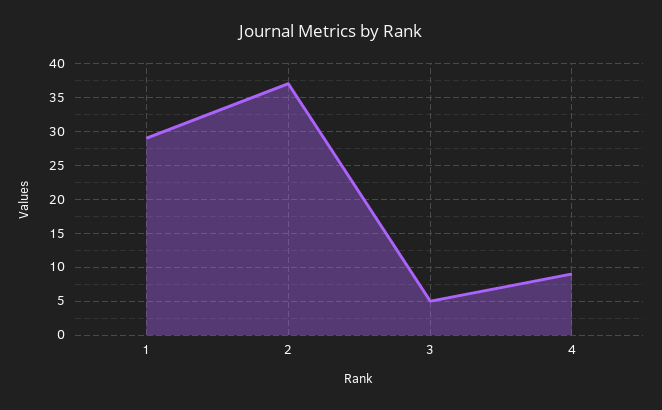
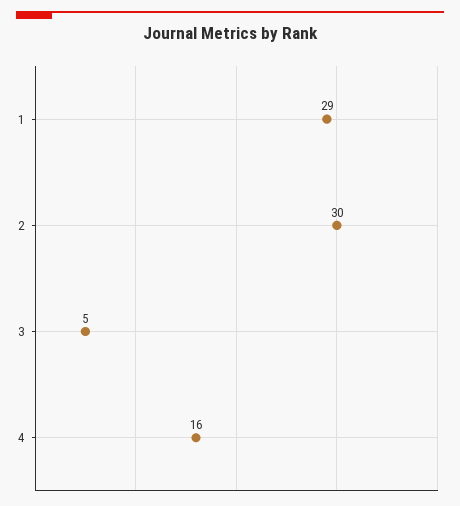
2: 37 -> 30
4: 9 -> 16

